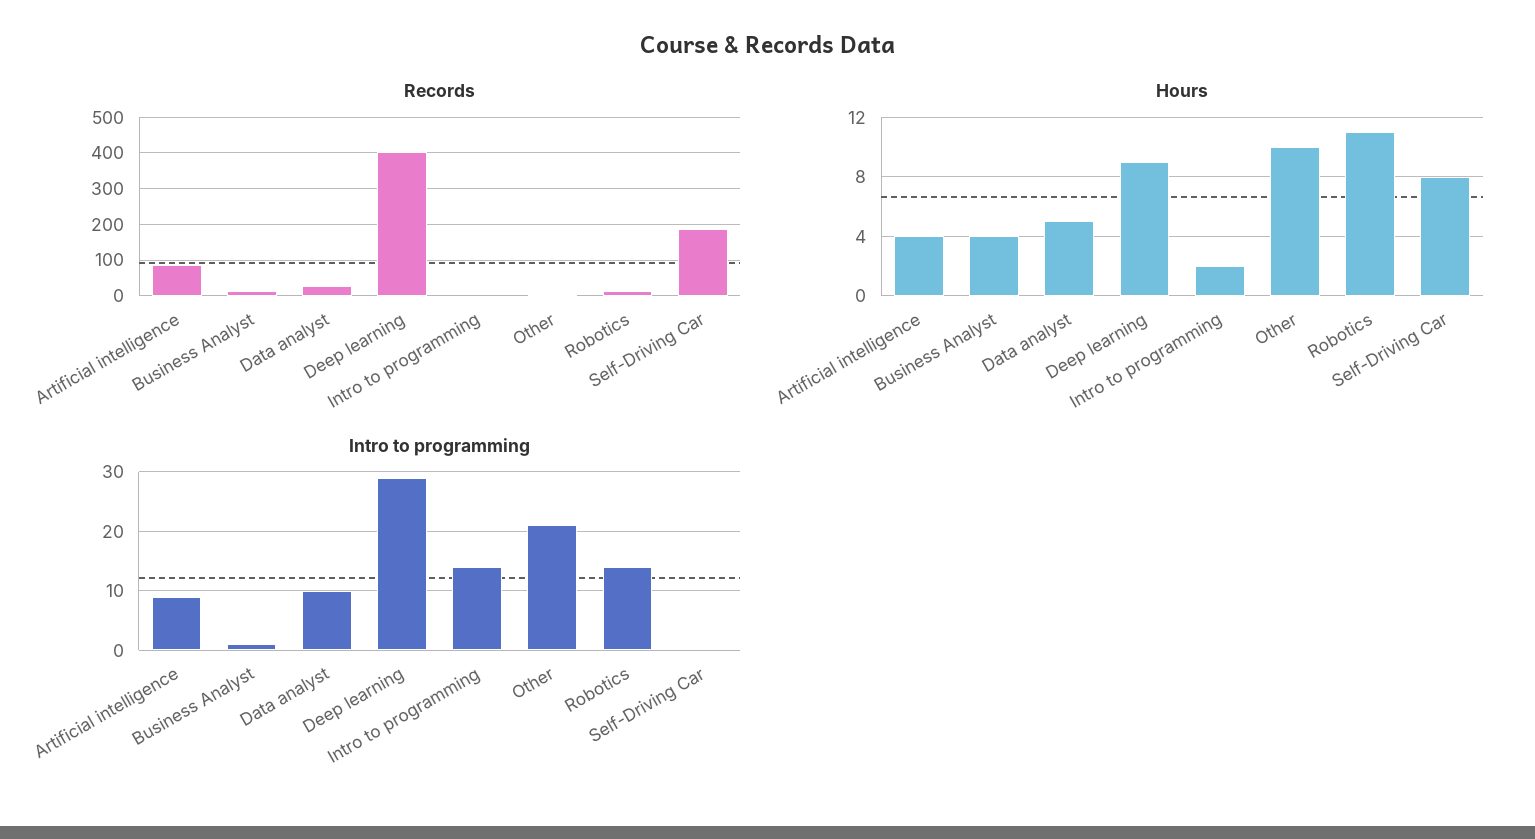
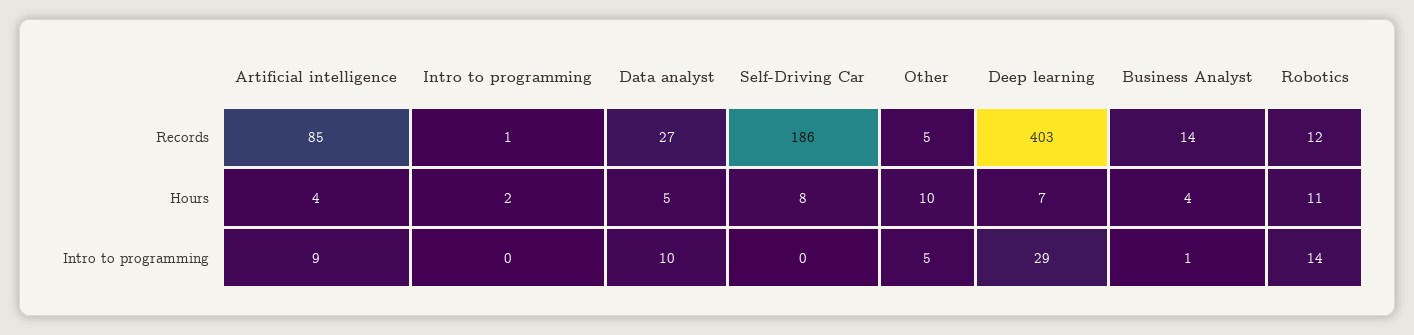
Hours, Deep learning: 9 -> 7
Intro to programming, Intro to programming: 15 -> 0
Intro to programming, Other: 20 -> 5

